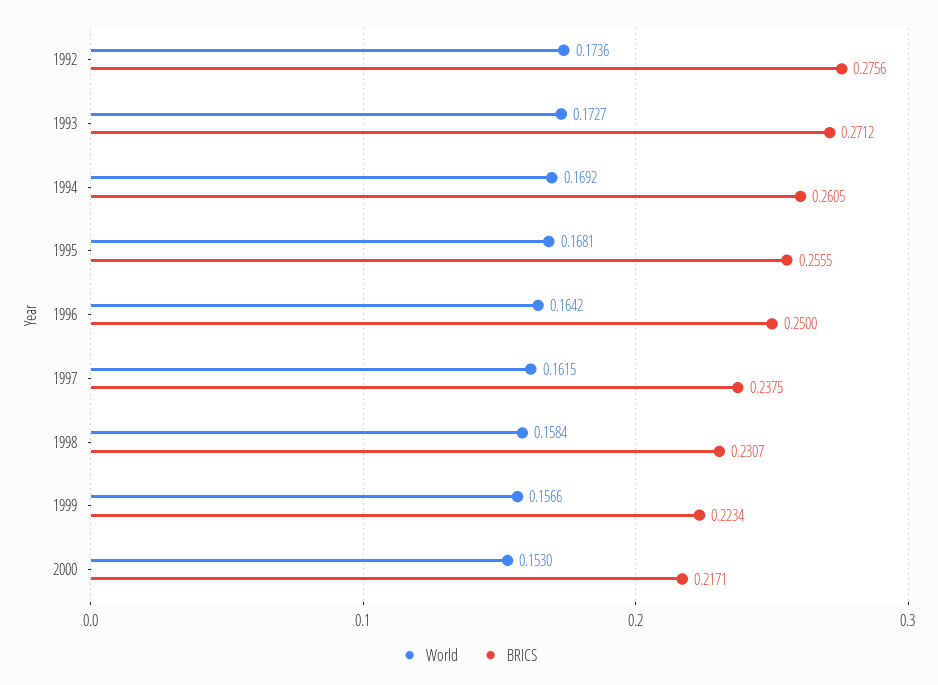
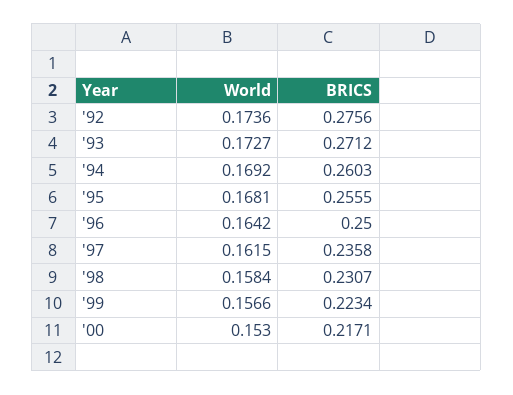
BRICS, 1994: 0.2605 -> 0.2603
BRICS, 1997: 0.2375 -> 0.2358

